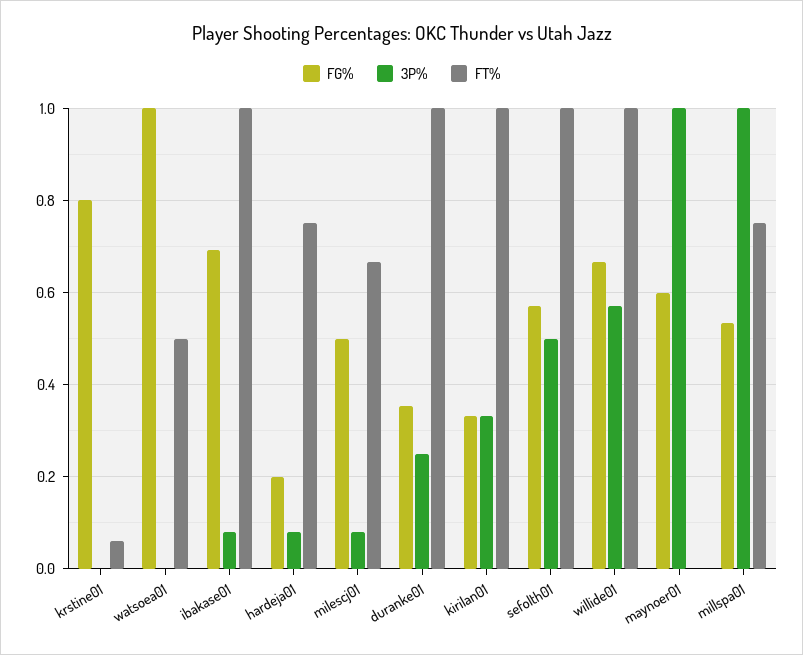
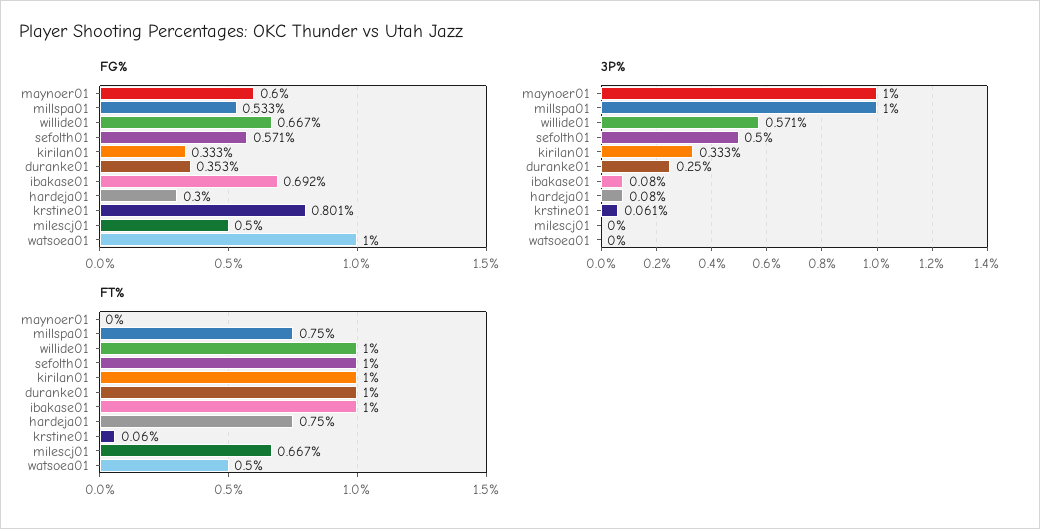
3P%, krstine01: 0 -> 0.061
FG%, hardeja01: 0.2 -> 0.3
3P%, milescj01: 0.08 -> 0

